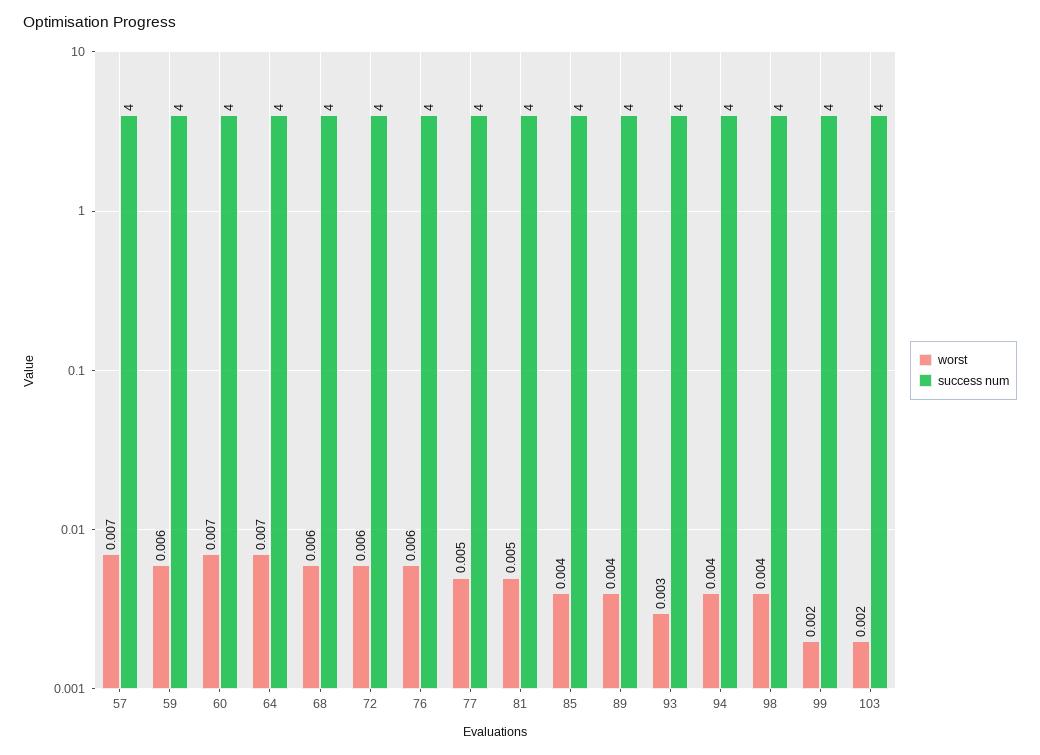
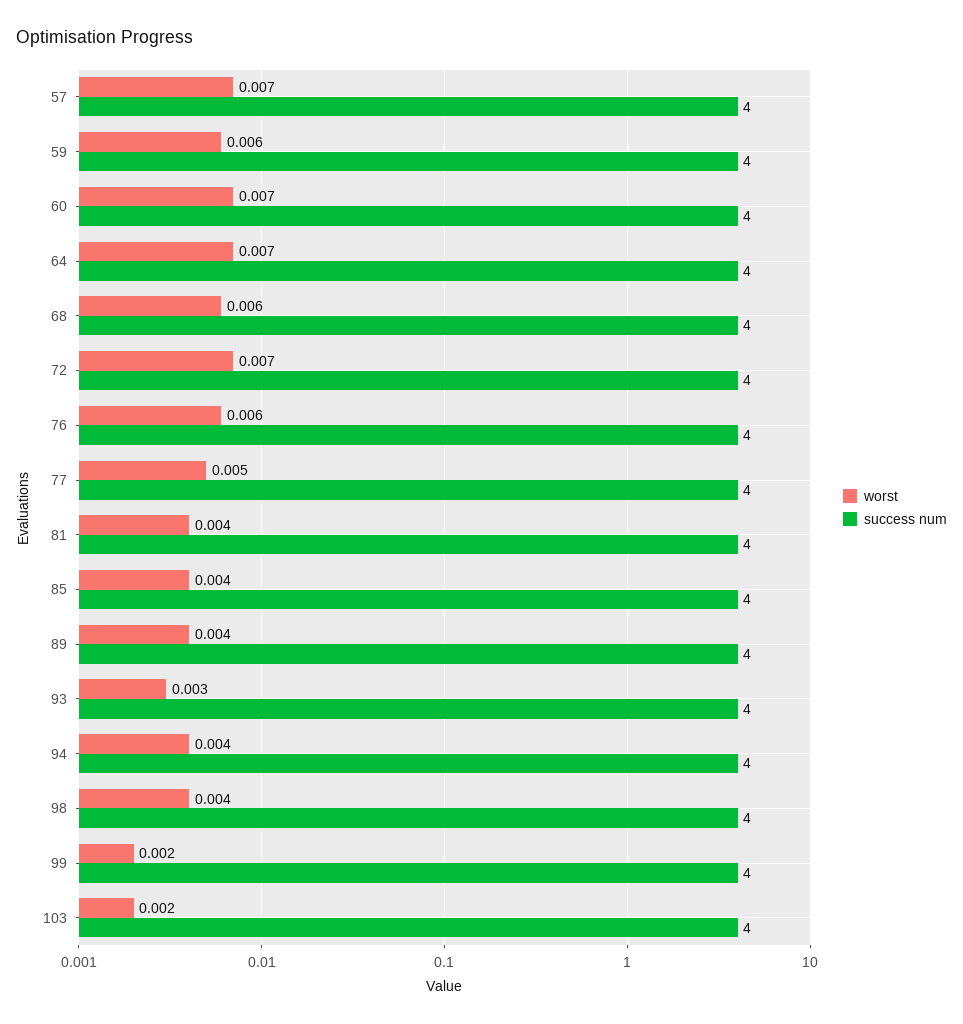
worst, 72: 0.006 -> 0.007
worst, 81: 0.005 -> 0.004

